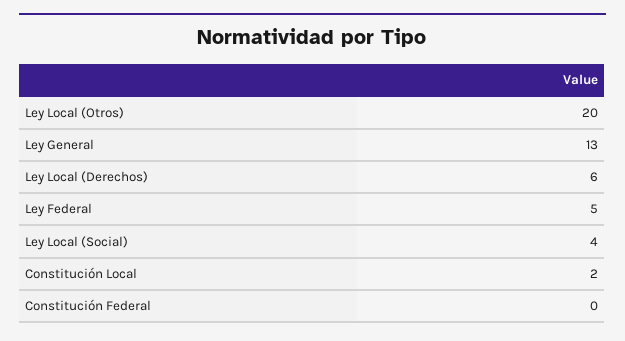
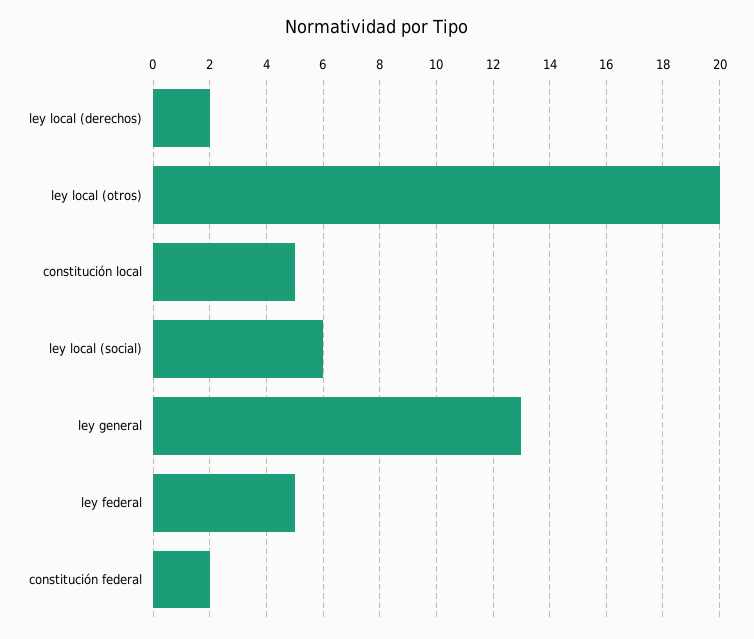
Ley Local (Derechos): 6 -> 2
Ley Local (Social): 4 -> 6
Constitución Local: 2 -> 5
Constitución Federal: 0 -> 2

